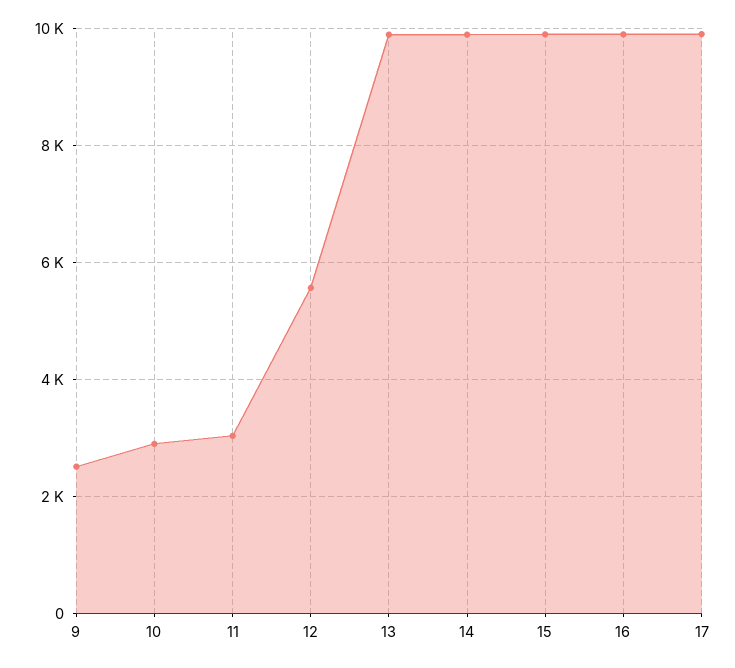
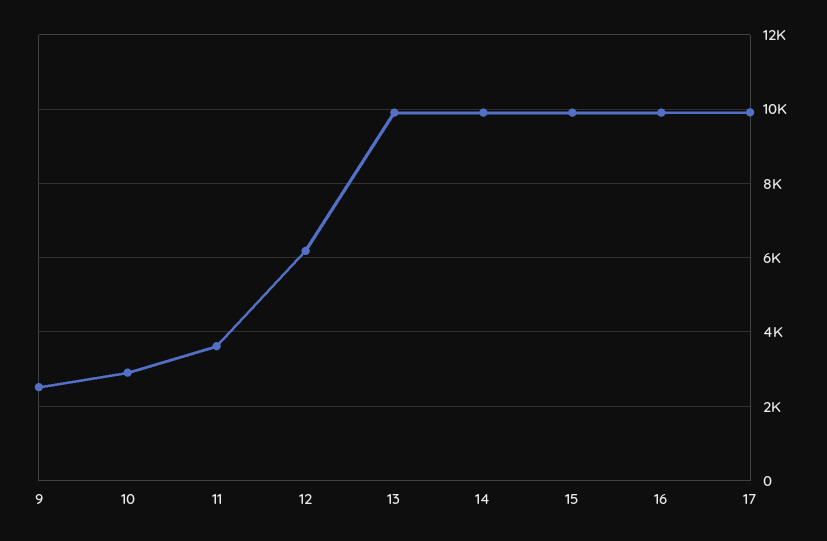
11: 3000 -> 3600
12: 5600 -> 6200

